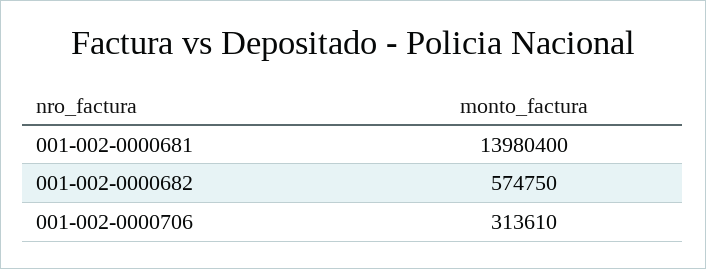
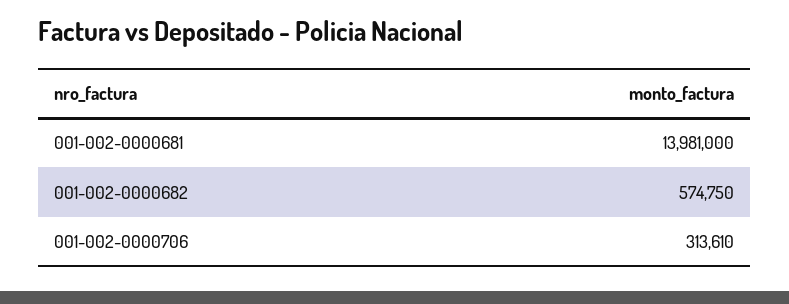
001-002-0000681: 13980400 -> 13981000

